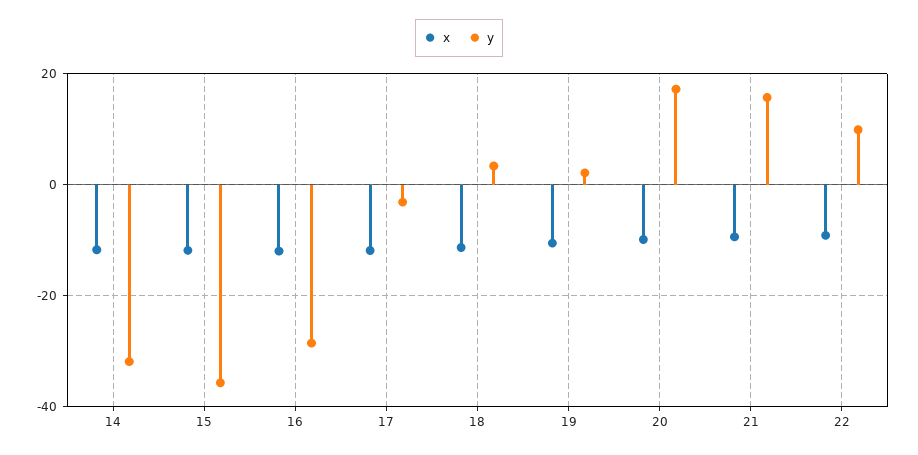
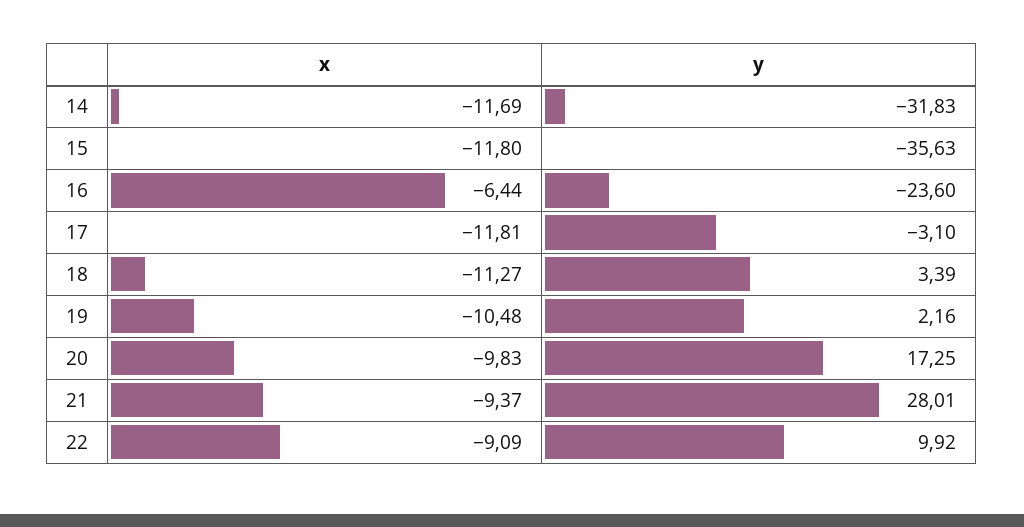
x, 16: -12 -> -6.44
y, 16: -28 -> -23.6
y, 21: 16 -> 28.01

